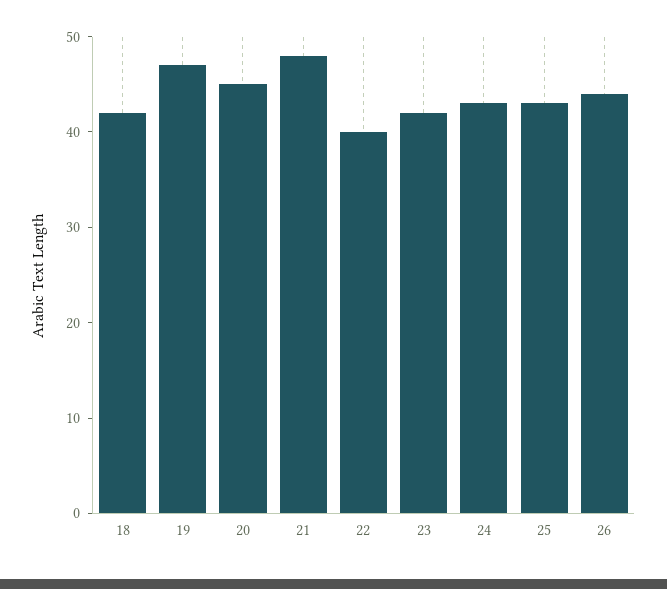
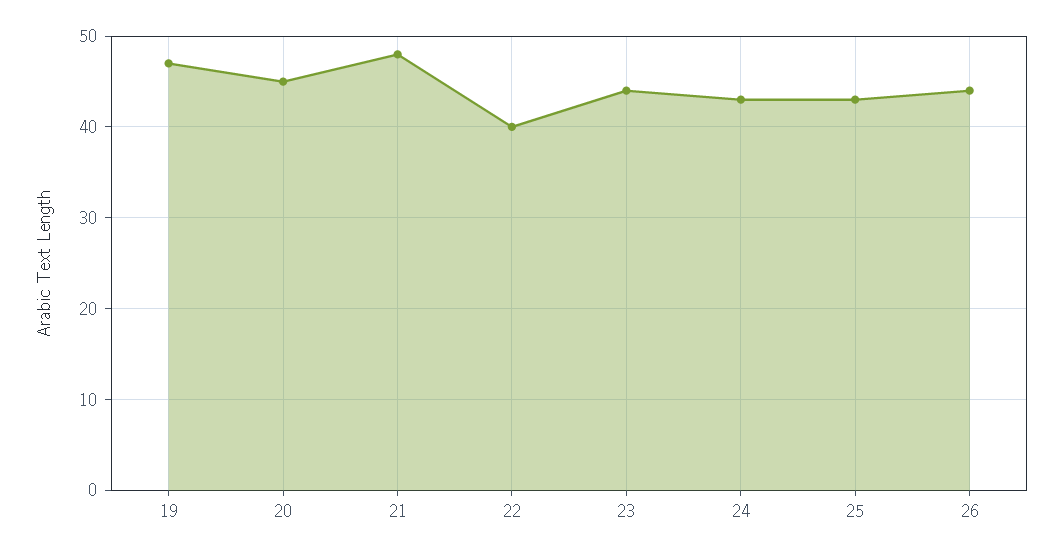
18: 42 -> none
23: 42 -> 44

